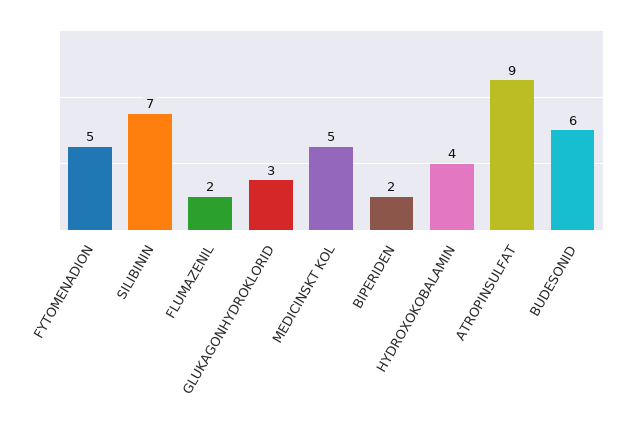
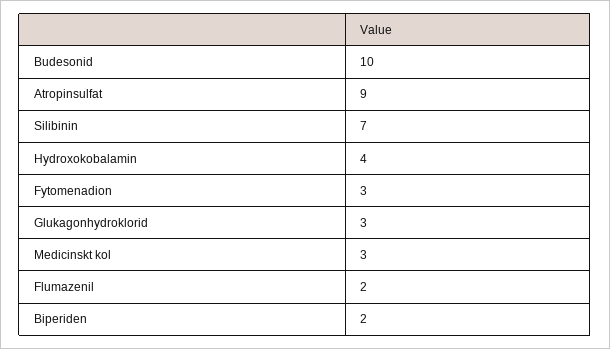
FYTOMENADION: 5 -> 3
MEDICINSKT KOL: 5 -> 3
BUDESONID: 6 -> 10

